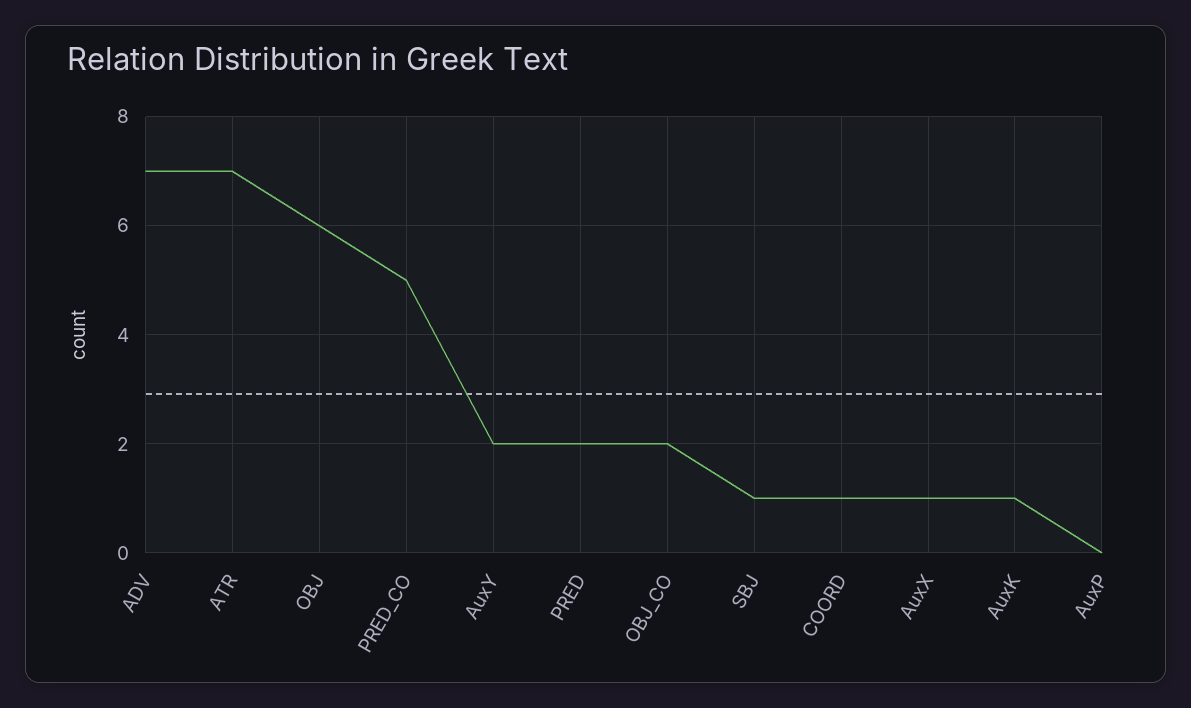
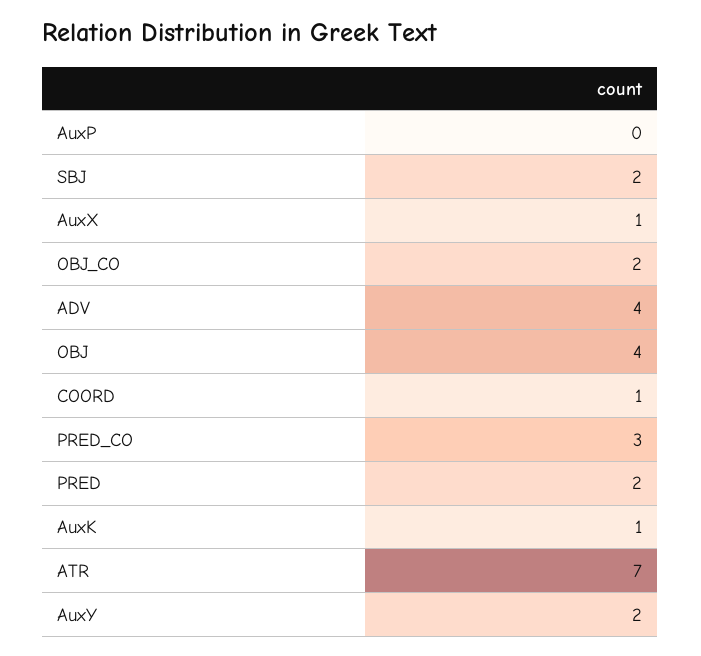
ADV: 7 -> 4
OBJ: 6 -> 4
PRED_CO: 5 -> 3
SBJ: 1 -> 2

